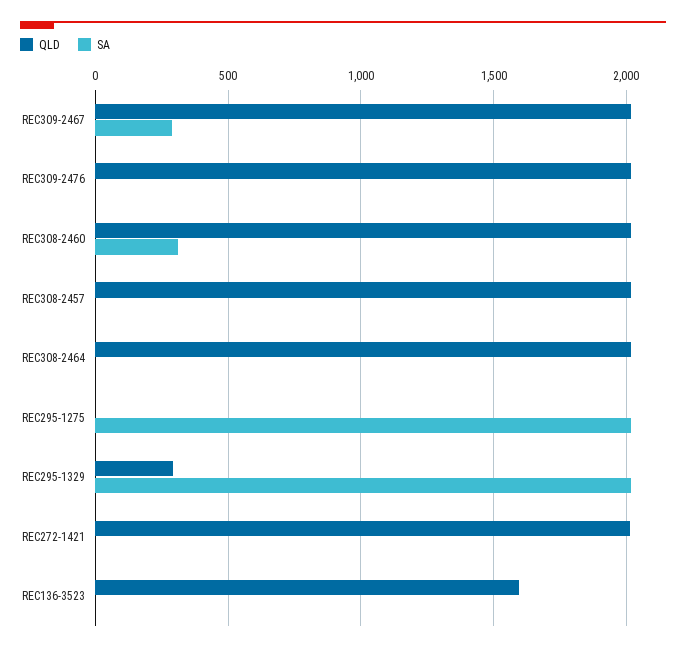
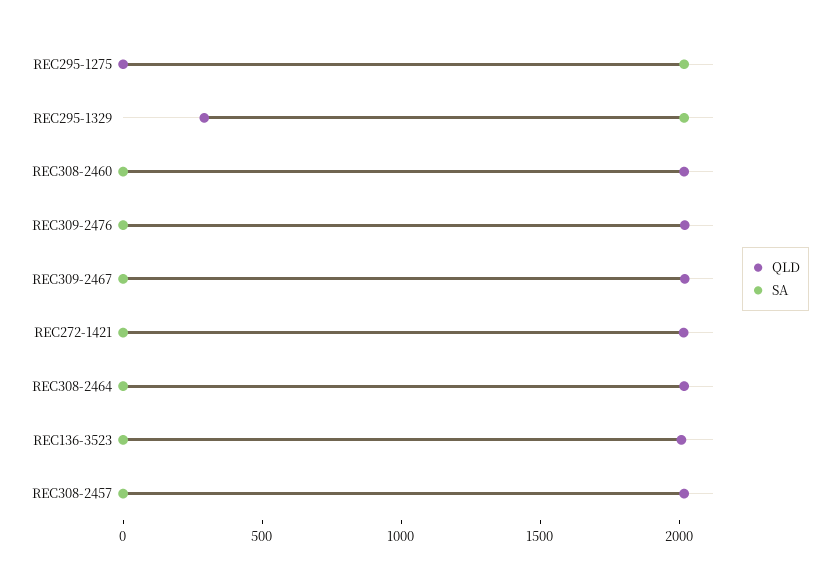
SA, REC309-2467: 300 -> 0
SA, REC308-2460: 300 -> 0
QLD, REC136-3523: 1600 -> 2000

